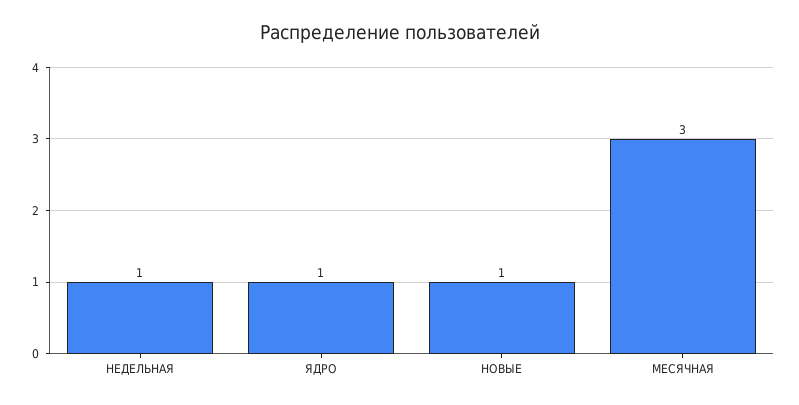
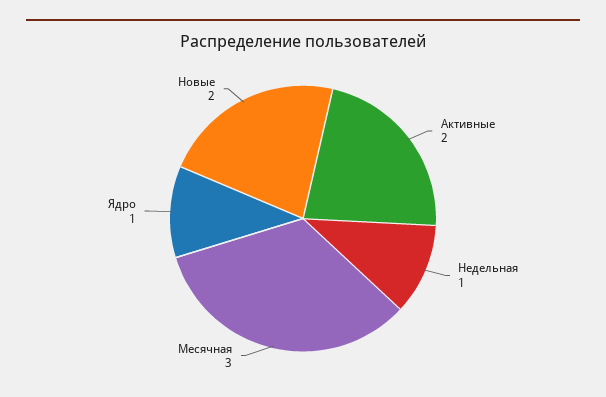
НОВЫЕ: 1 -> 2
Активные: none -> 2

